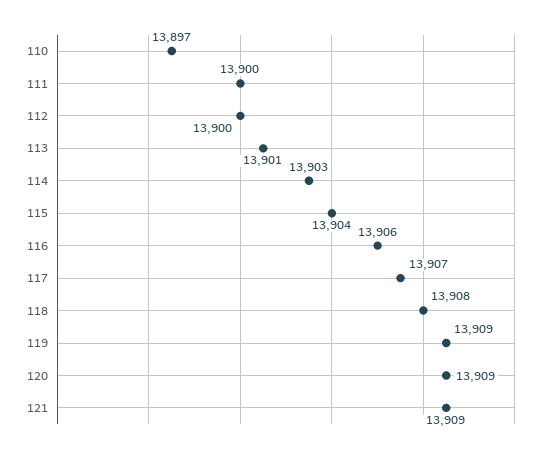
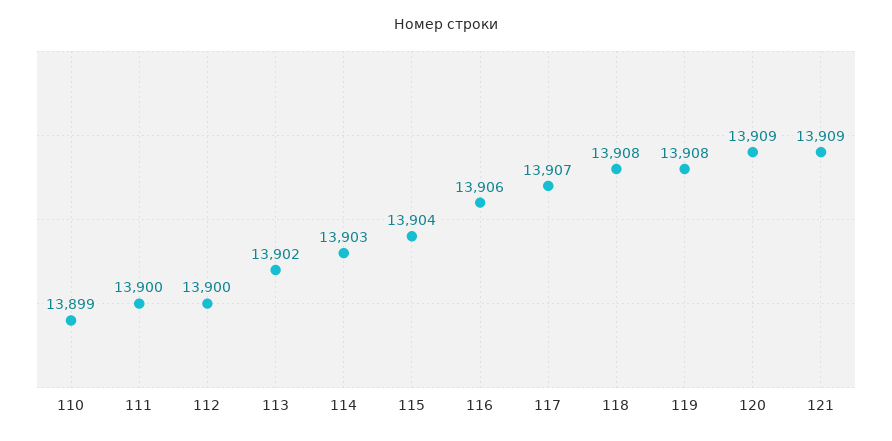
110: 13897 -> 13899
113: 13901 -> 13902
119: 13909 -> 13908

